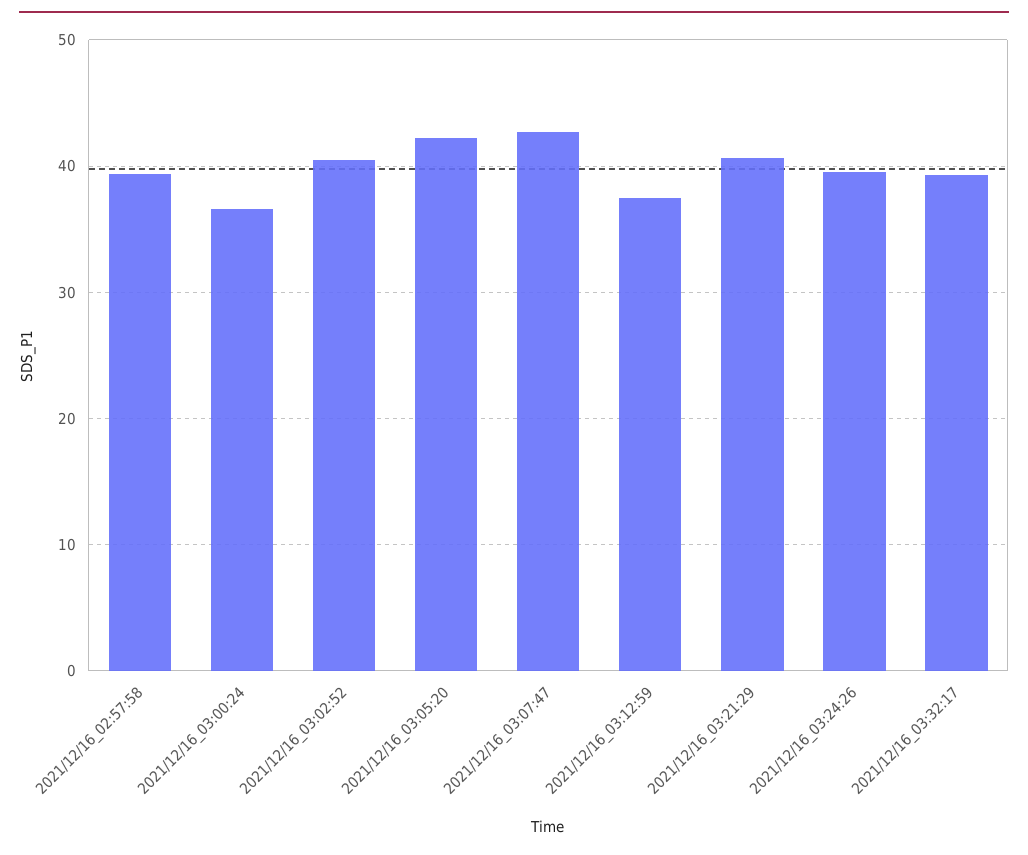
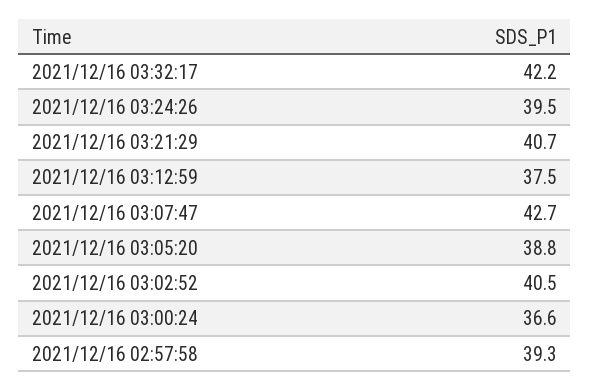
2021/12/16_03:05:20: 42 -> 38.8
2021/12/16_03:32:17: 39 -> 42.2

